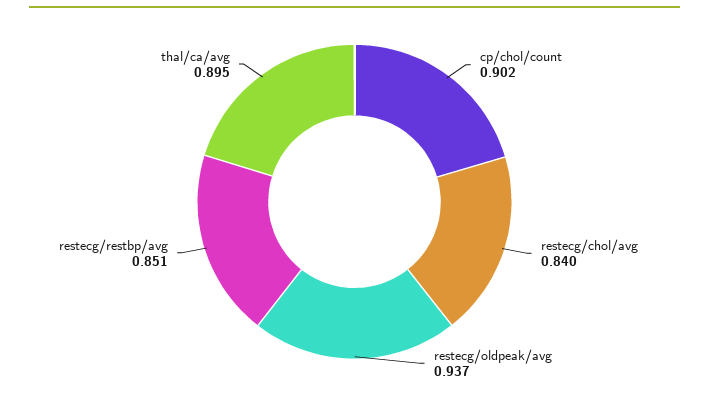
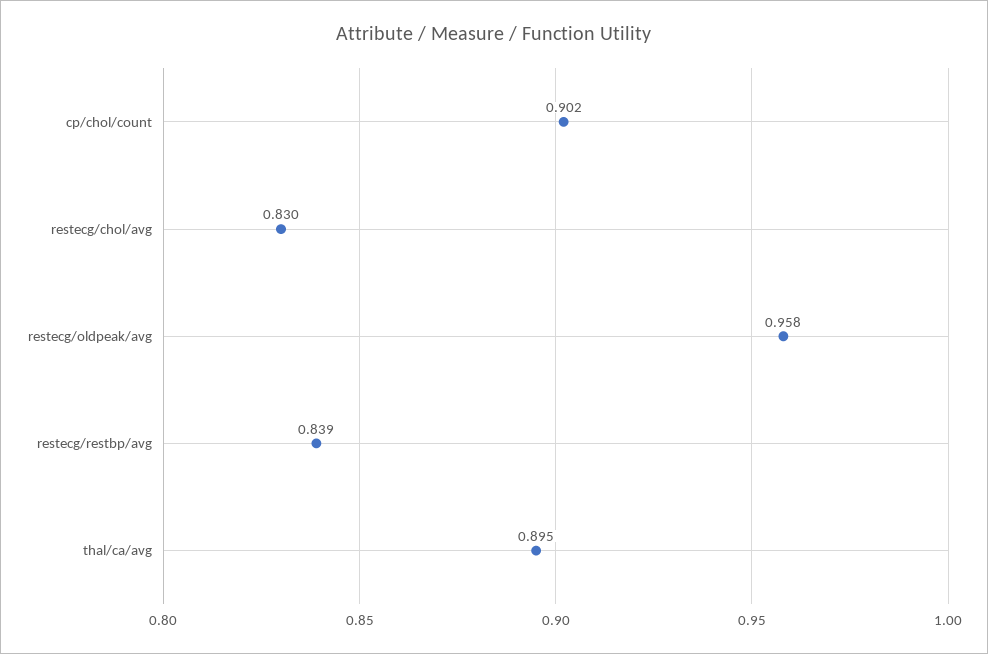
restecg/chol/avg: 0.84 -> 0.83
restecg/oldpeak/avg: 0.937 -> 0.958
restecg/restbp/avg: 0.851 -> 0.839

